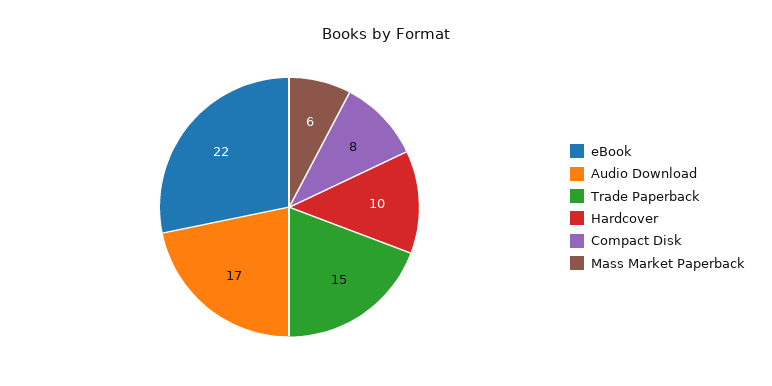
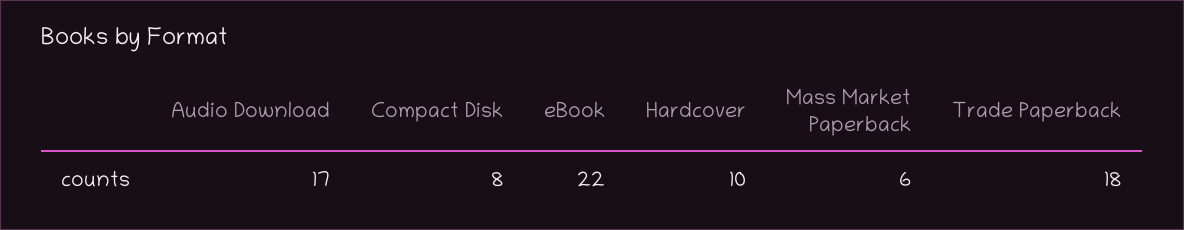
Trade Paperback: 15 -> 18

